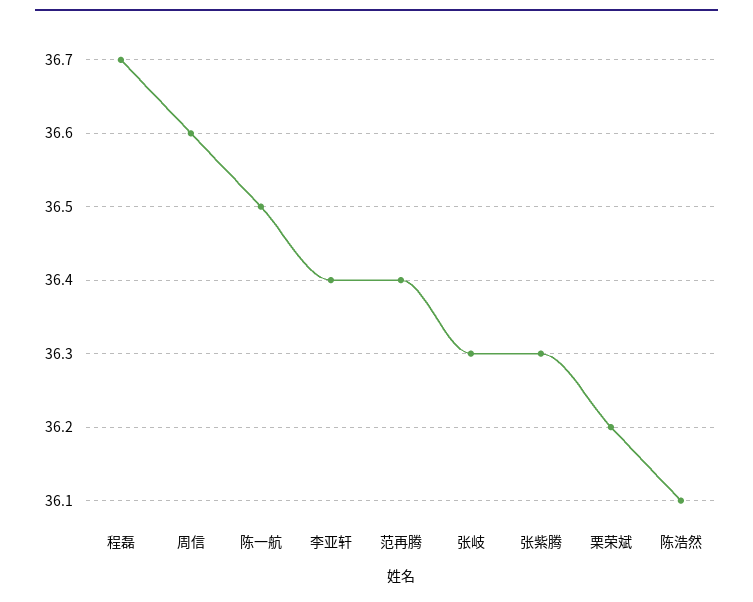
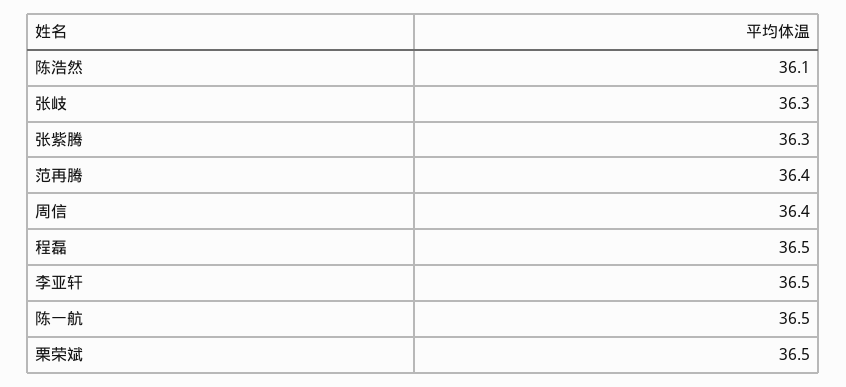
程磊: 36.7 -> 36.5
周信: 36.6 -> 36.4
李亚轩: 36.4 -> 36.5
栗荣斌: 36.2 -> 36.5

